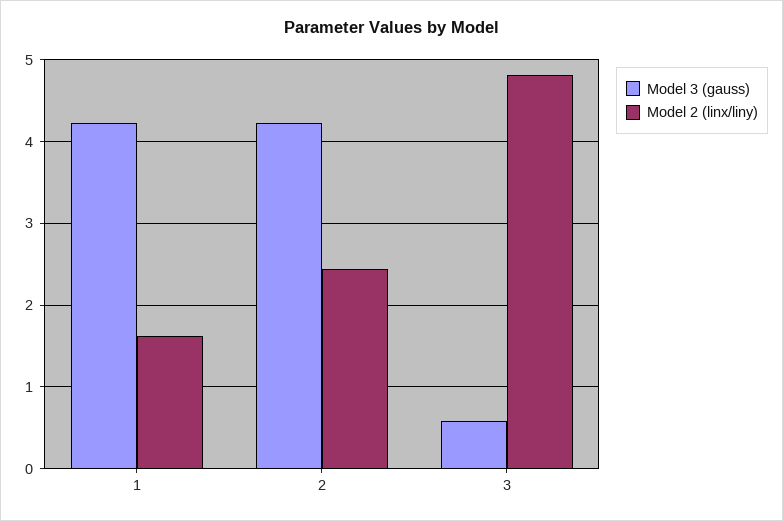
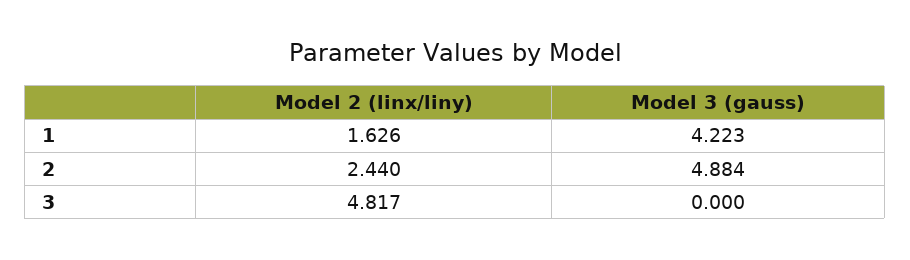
Model 3 (gauss), 2: 4.2 -> 4.884
Model 3 (gauss), 3: 0.6 -> 0

